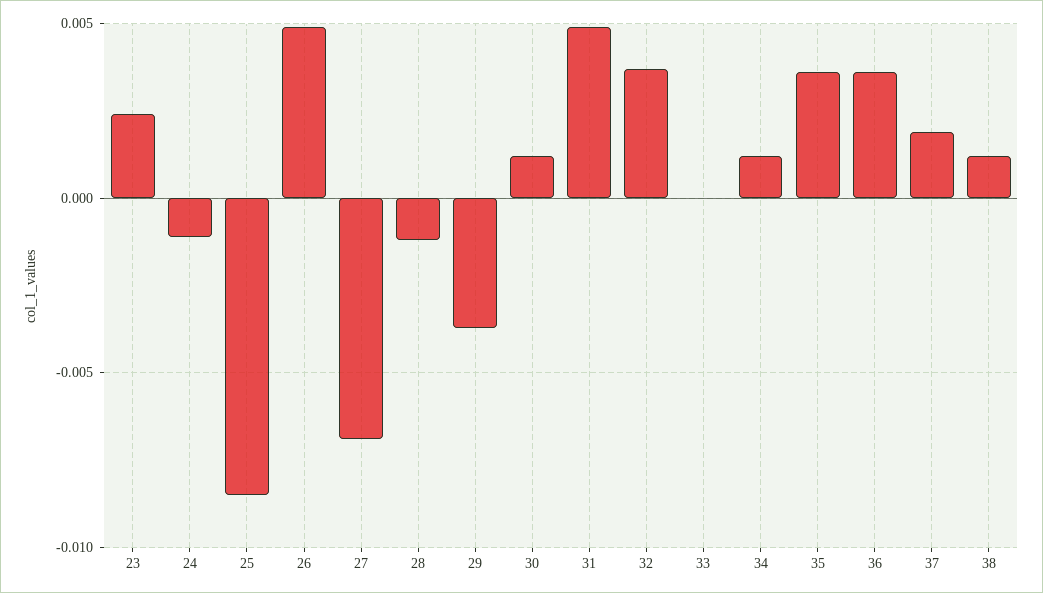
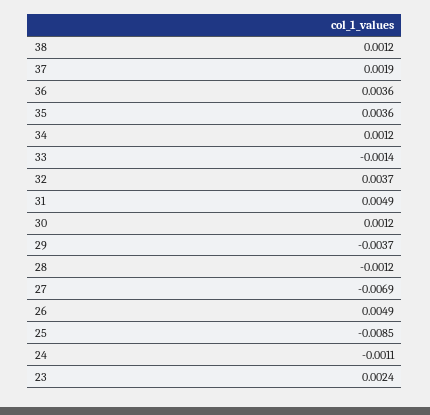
33: 0 -> -0.0014

